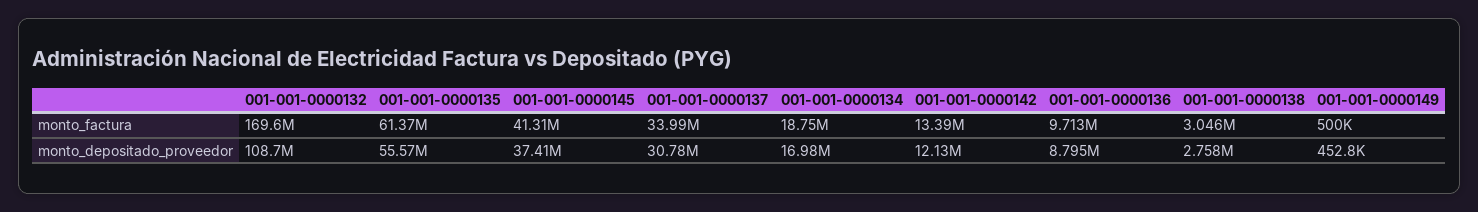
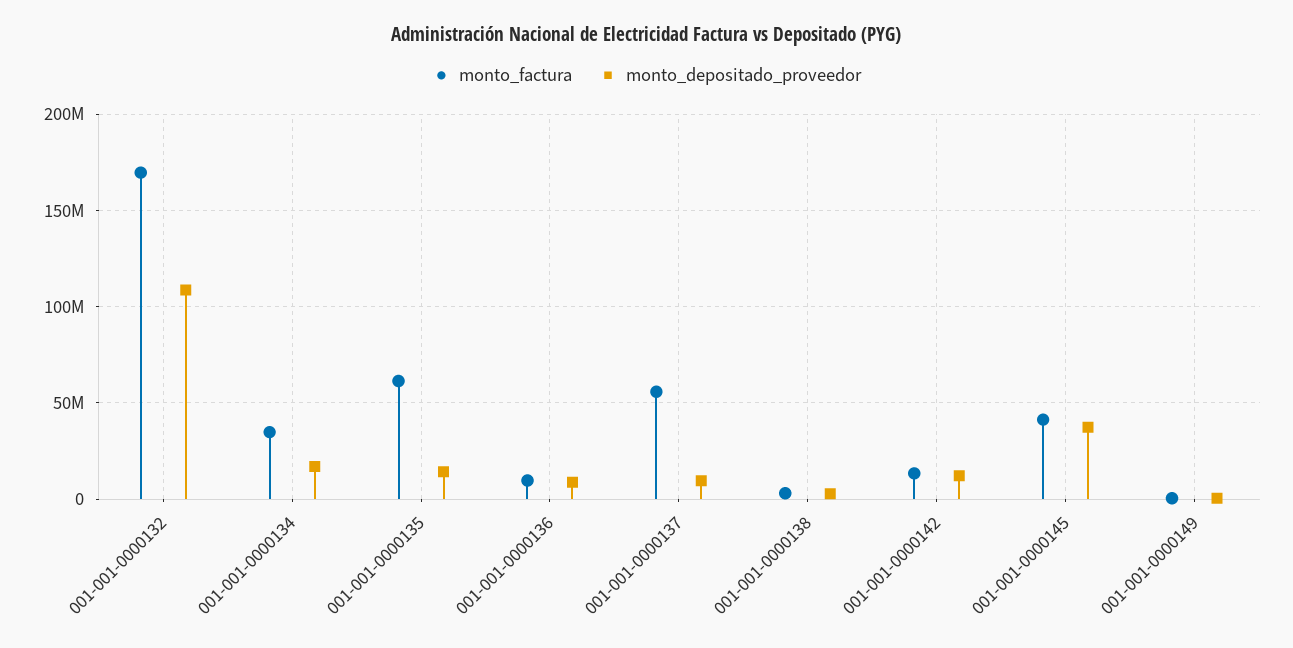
monto_factura, 001-001-0000137: 33990000 -> 55000000
monto_factura, 001-001-0000134: 18750000 -> 35000000
monto_depositado_proveedor, 001-001-0000135: 55570000 -> 15000000
monto_depositado_proveedor, 001-001-0000137: 30780000 -> 10000000

